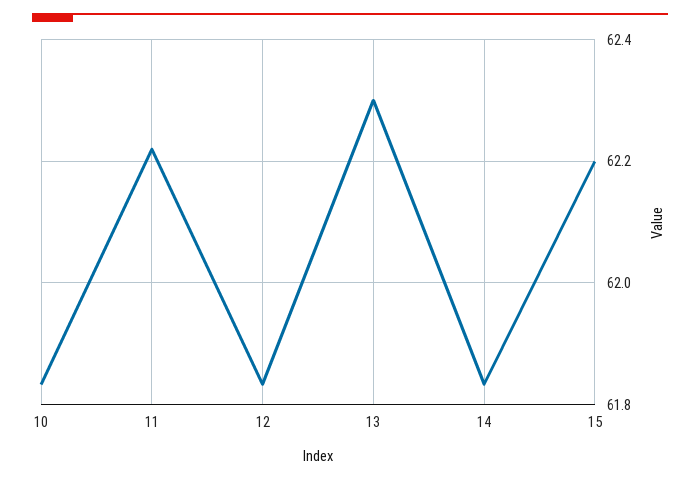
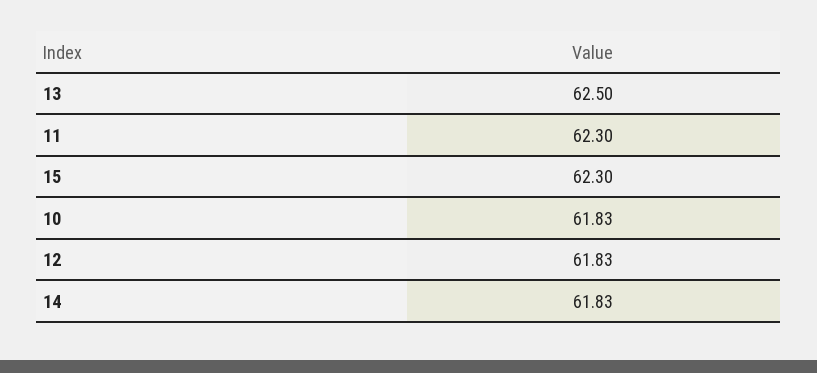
11: 62.22 -> 62.3
13: 62.3 -> 62.5
15: 62.2 -> 62.3

